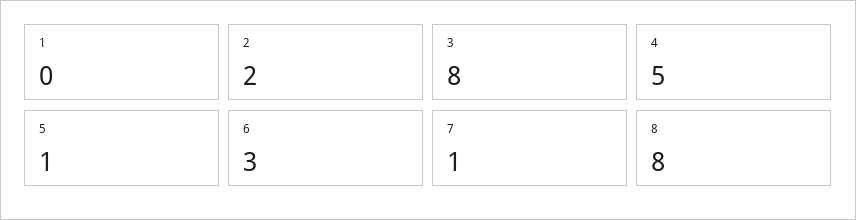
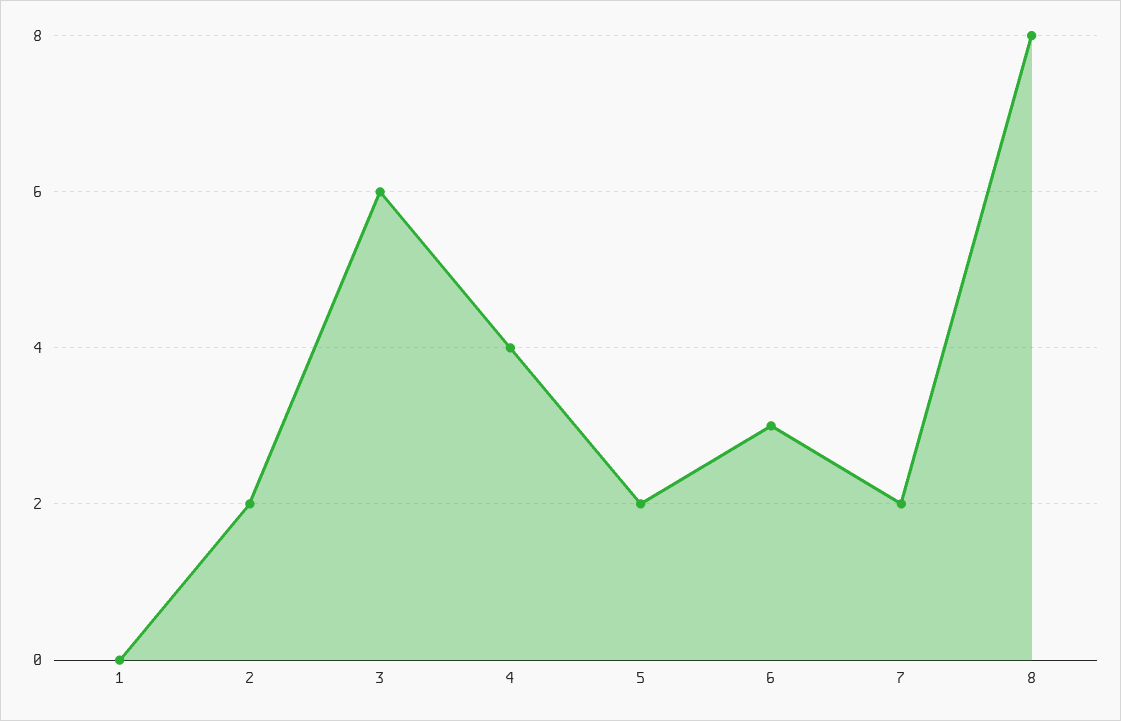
3: 8 -> 6
4: 5 -> 4
5: 1 -> 2
7: 1 -> 2

